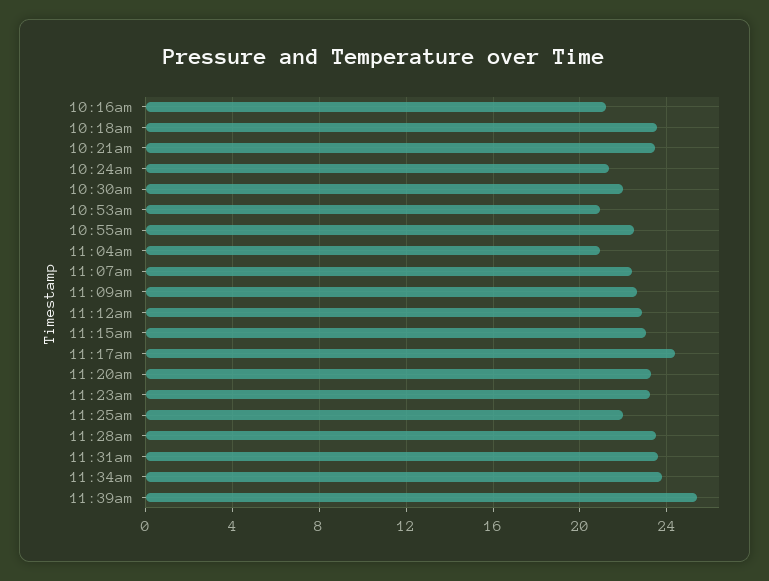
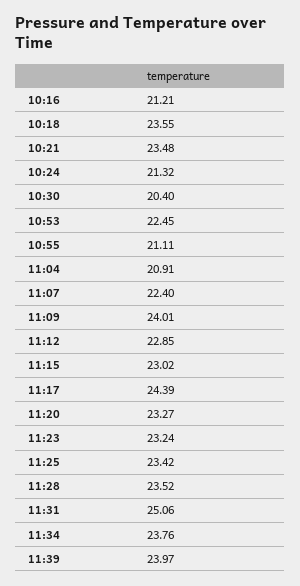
10:30am: 22 -> 20.4
10:53am: 21 -> 22.45
10:55am: 22.5 -> 21.11
11:09am: 22.5 -> 24.01
11:25am: 22 -> 23.42
11:31am: 23.5 -> 25.06
11:39am: 25.5 -> 23.97

